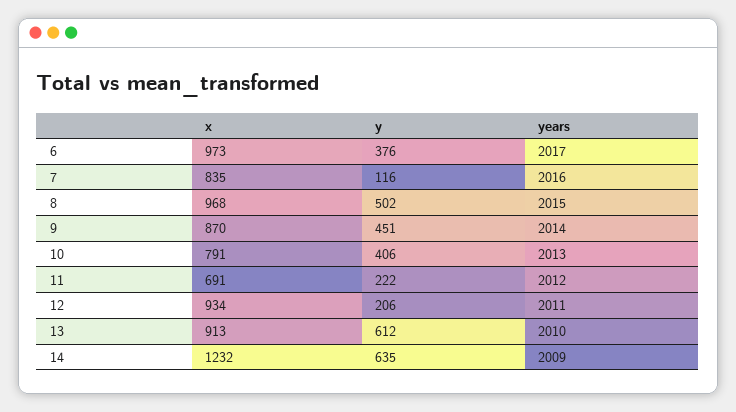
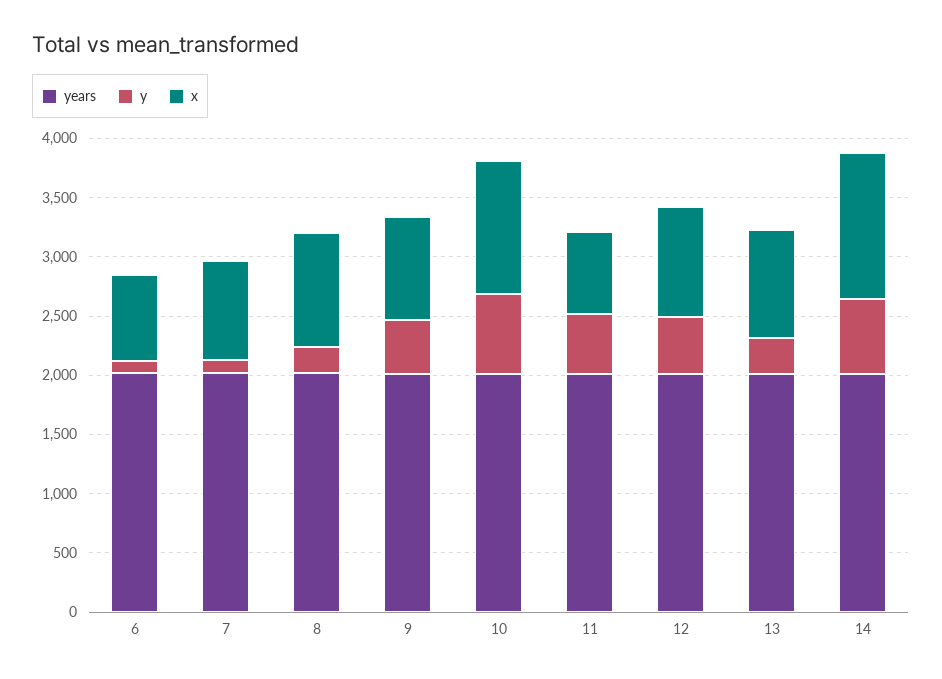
x, 6: 973 -> 700
y, 6: 376 -> 100
y, 8: 502 -> 200
x, 10: 791 -> 1100
y, 10: 406 -> 700
y, 11: 222 -> 500
y, 12: 206 -> 500
y, 13: 612 -> 300

